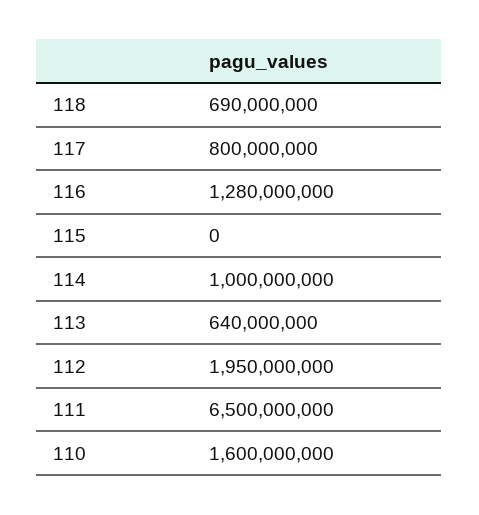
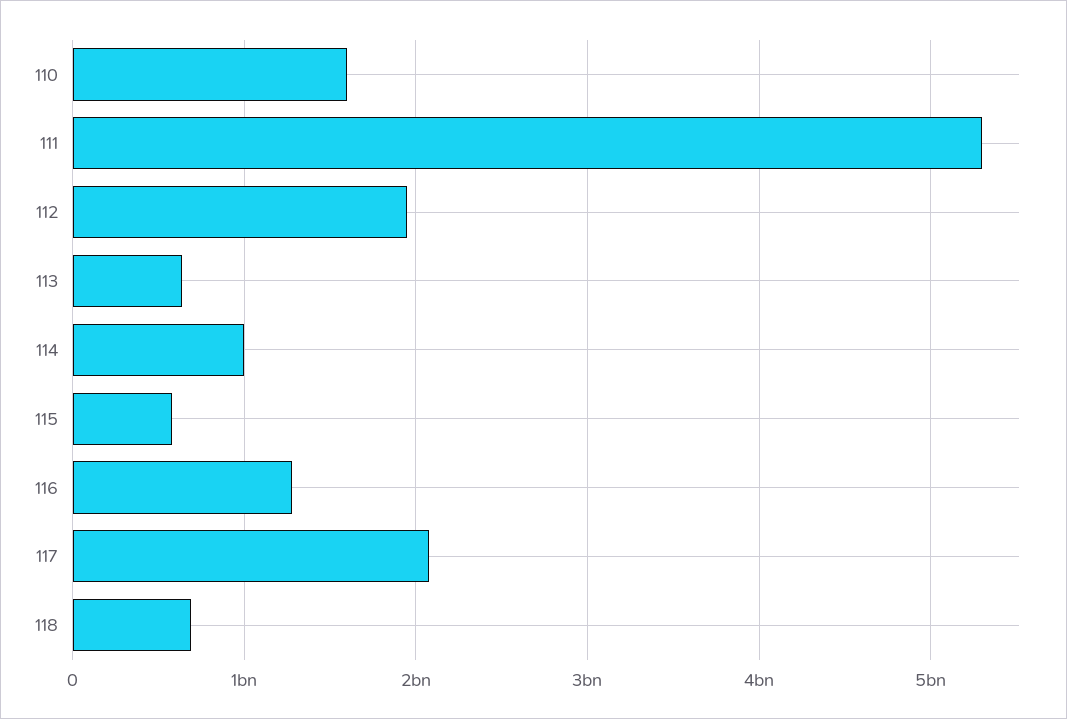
117: 800000000 -> 2100000000
115: 0 -> 600000000
111: 6500000000 -> 5300000000

